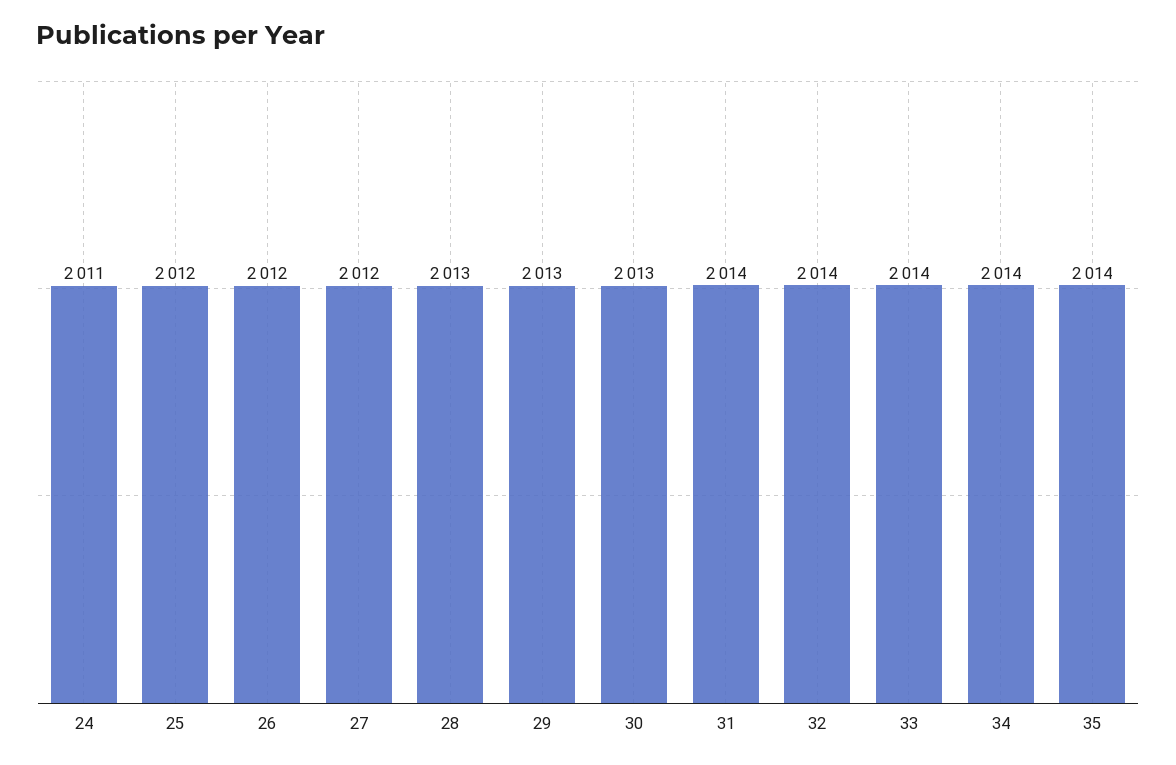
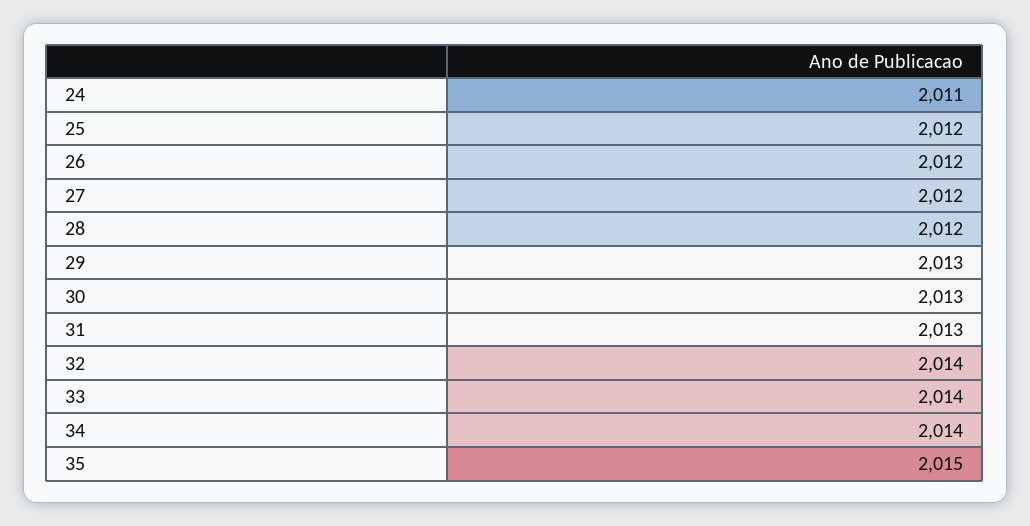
28: 2013 -> 2012
31: 2014 -> 2013
35: 2014 -> 2015

